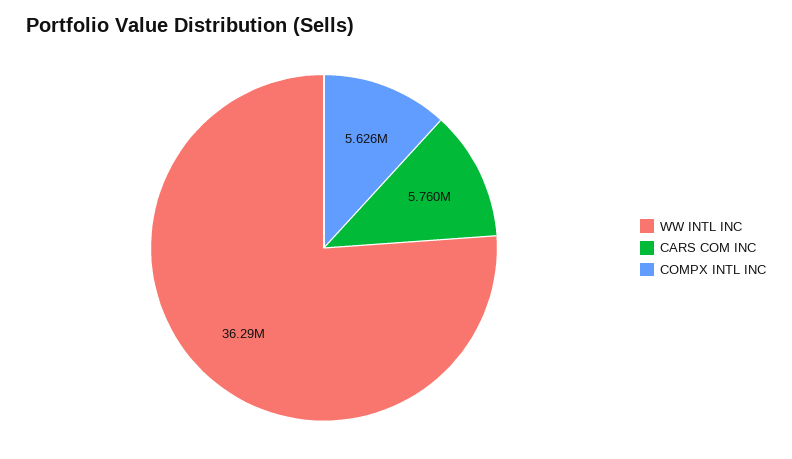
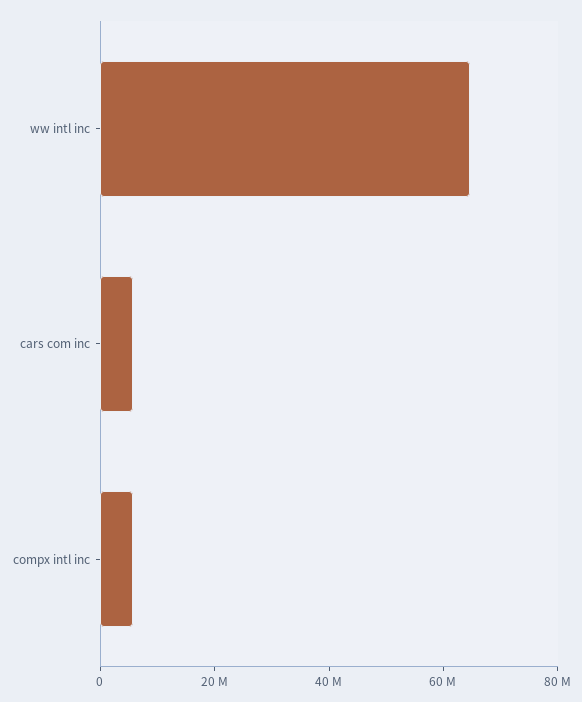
WW INTL INC: 36290000 -> 65000000

